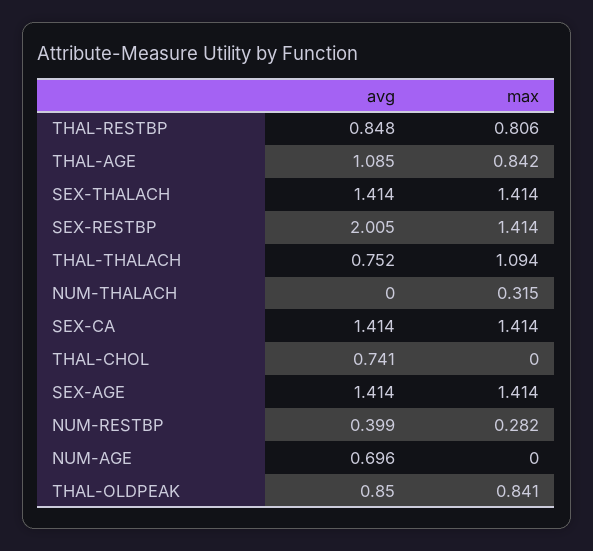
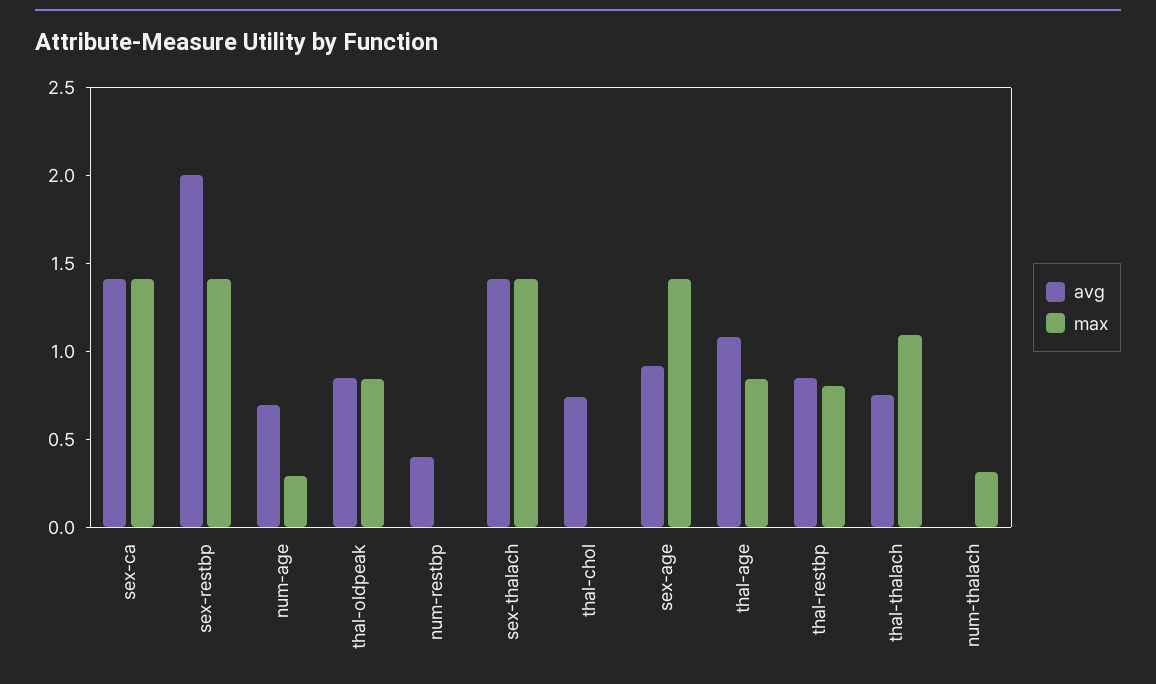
avg, SEX-AGE: 1.414 -> 0.9
max, NUM-RESTBP: 0.282 -> 0
max, NUM-AGE: 0 -> 0.3

